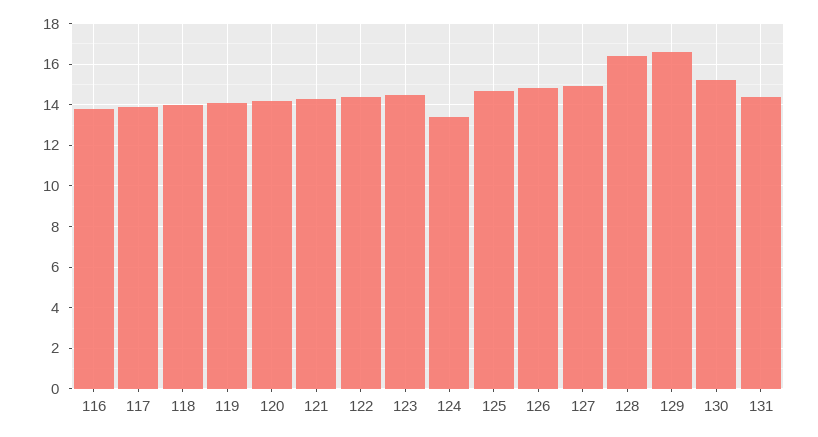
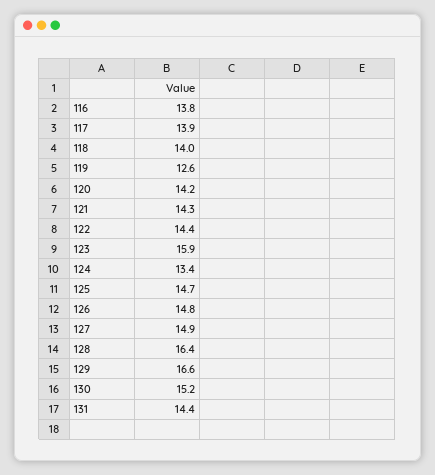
119: 14 -> 12.6
123: 14.5 -> 15.9

